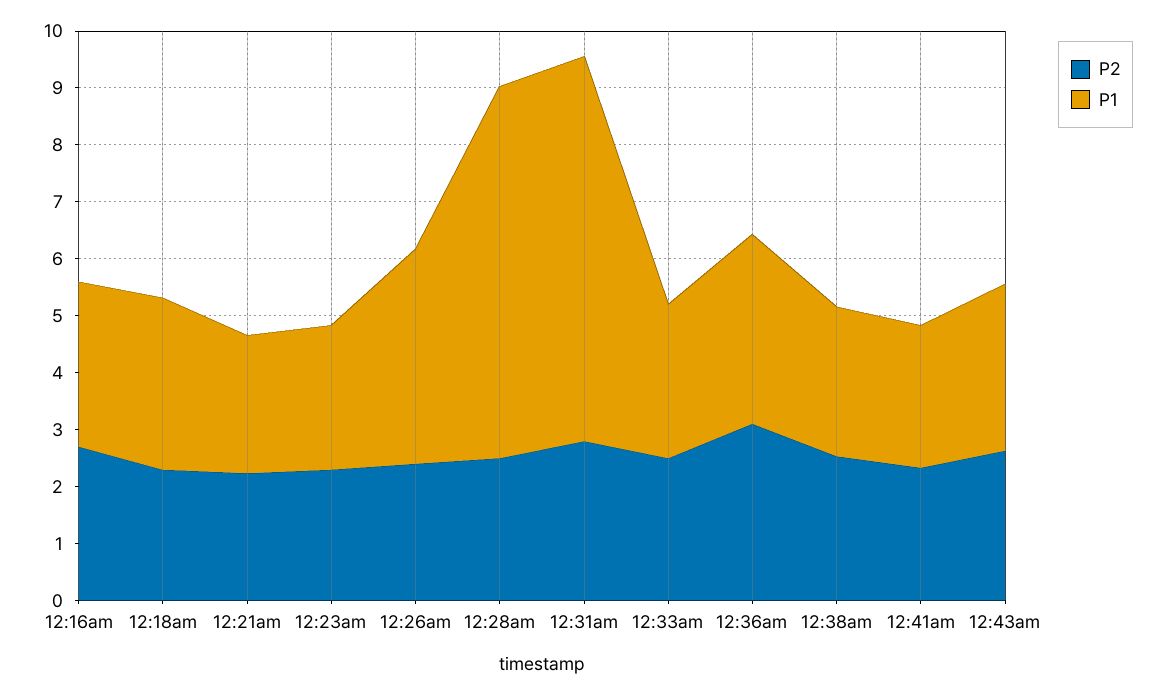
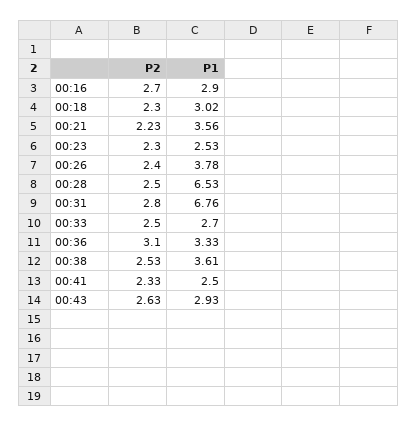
P1, 12:21am: 2.4 -> 3.56
P1, 12:38am: 2.6 -> 3.61

